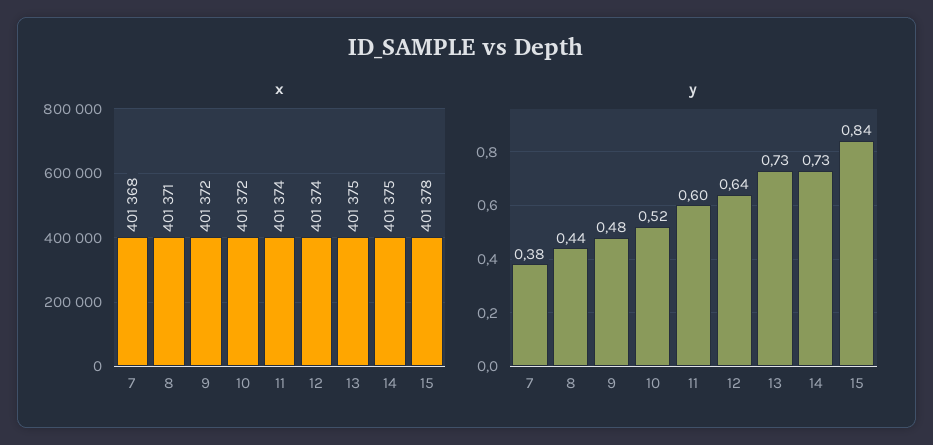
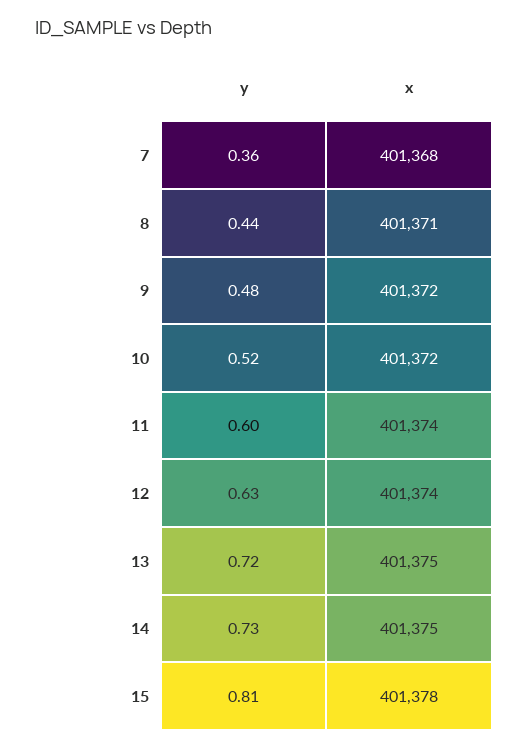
y, 7: 0.38 -> 0.36
y, 12: 0.64 -> 0.63
y, 13: 0.73 -> 0.72
y, 15: 0.84 -> 0.81

